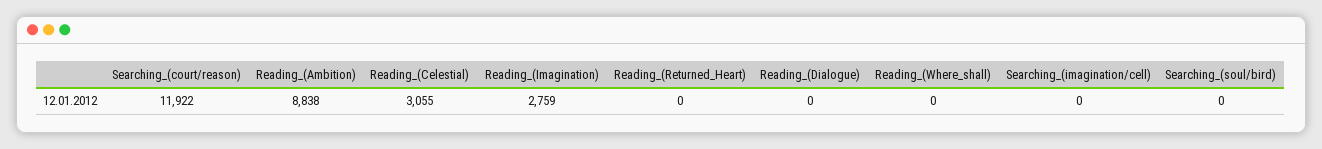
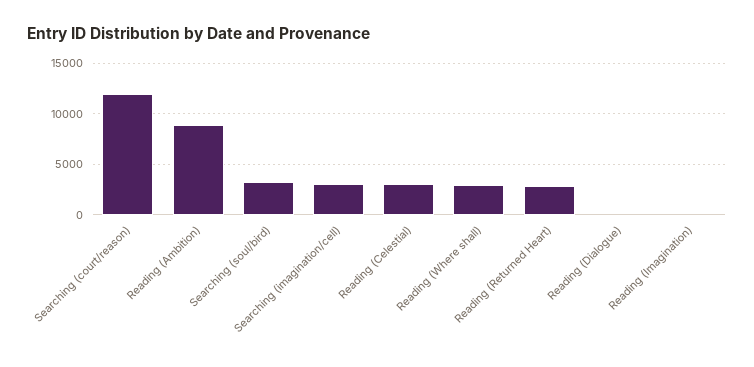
Reading_(Imagination): 2759 -> 0
Reading_(Returned_Heart): 0 -> 3000
Reading_(Where_shall): 0 -> 3000
Searching_(imagination/cell): 0 -> 3000
Searching_(soul/bird): 0 -> 3000

